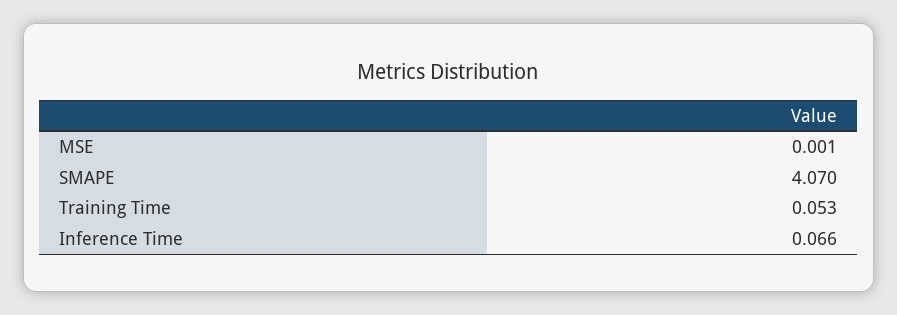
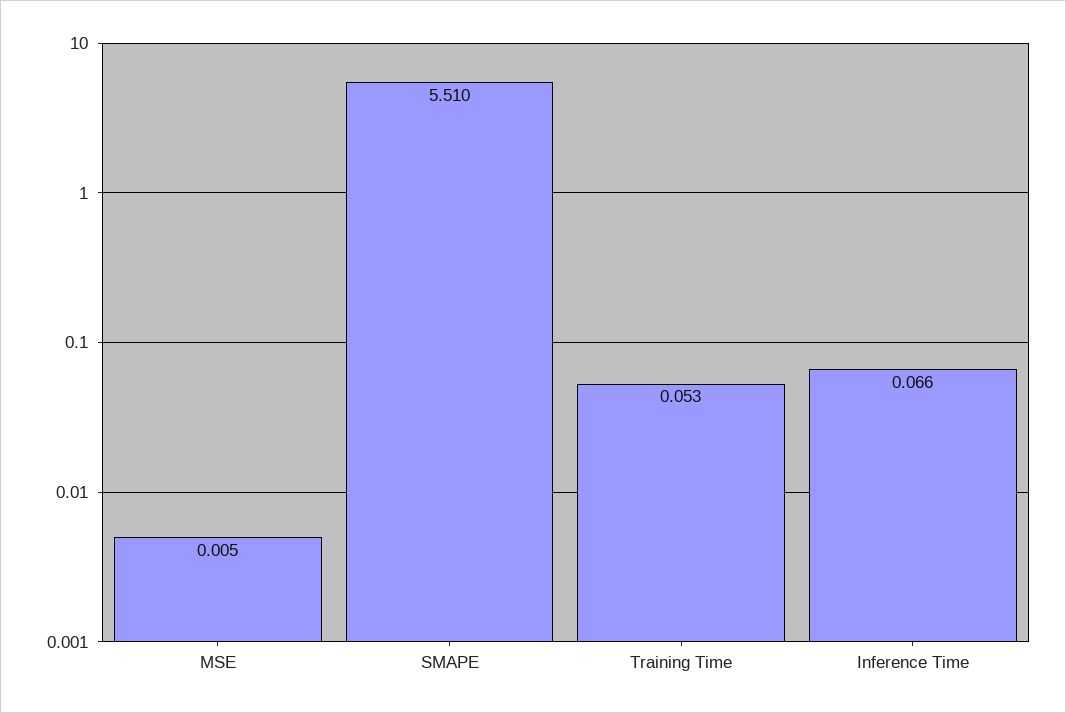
MSE: 0.001 -> 0.005
SMAPE: 4.07 -> 5.51

